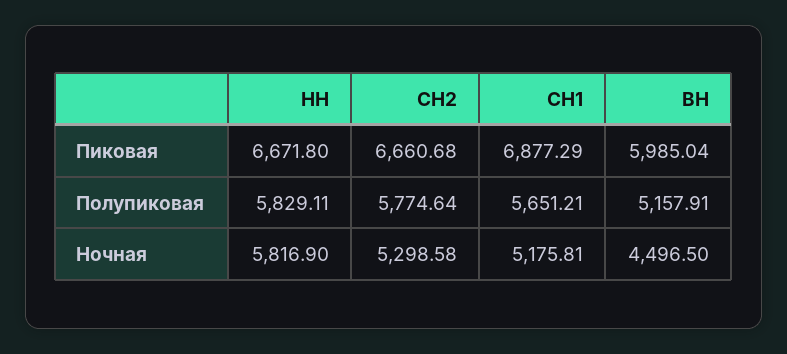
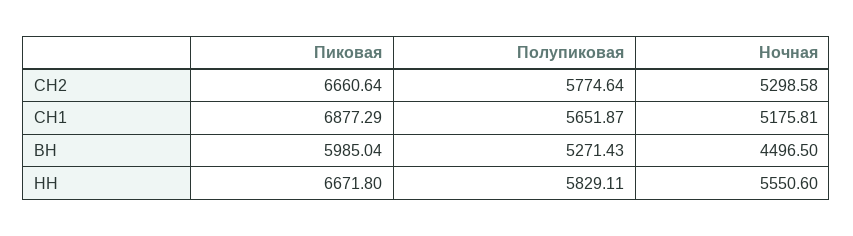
СН2, Пиковая: 6660.68 -> 6660.64
СН1, Полупиковая: 5651.21 -> 5651.87
ВН, Полупиковая: 5157.91 -> 5271.43
НН, Ночная: 5816.9 -> 5550.6

